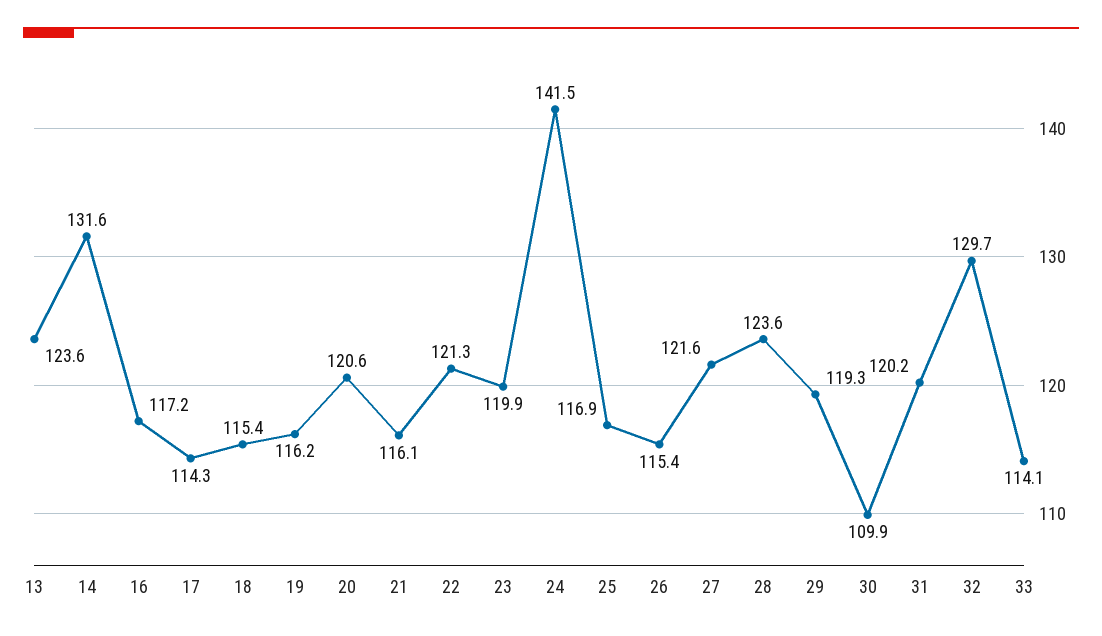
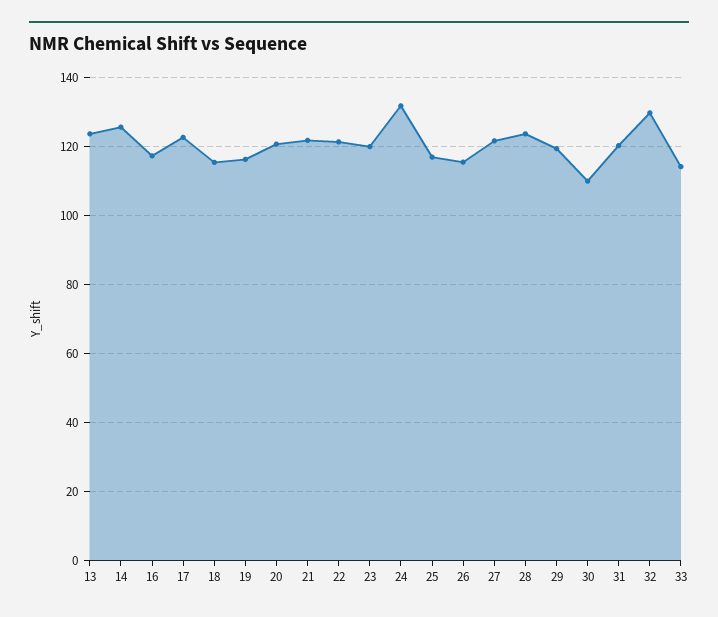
14: 131.6 -> 126
17: 114.3 -> 122
21: 116.1 -> 122
24: 141.5 -> 132

